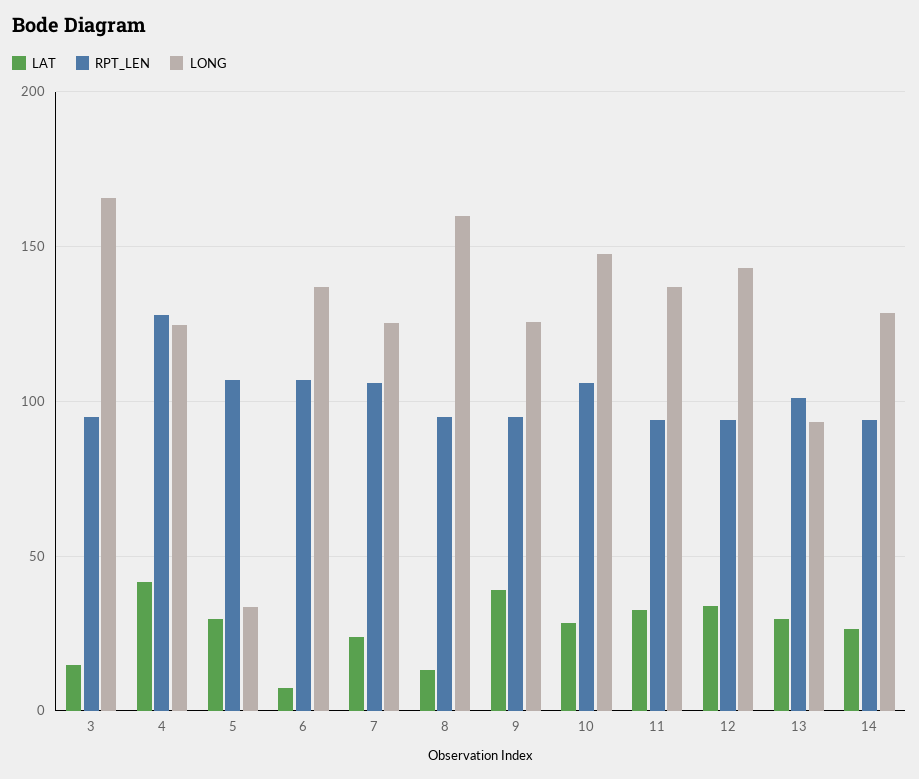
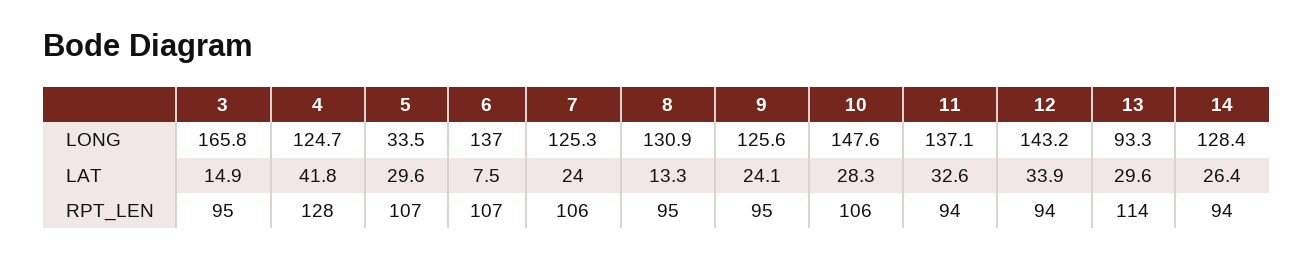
LONG, 8: 160 -> 130.9
LAT, 9: 40 -> 24.1
RPT_LEN, 13: 100 -> 114

